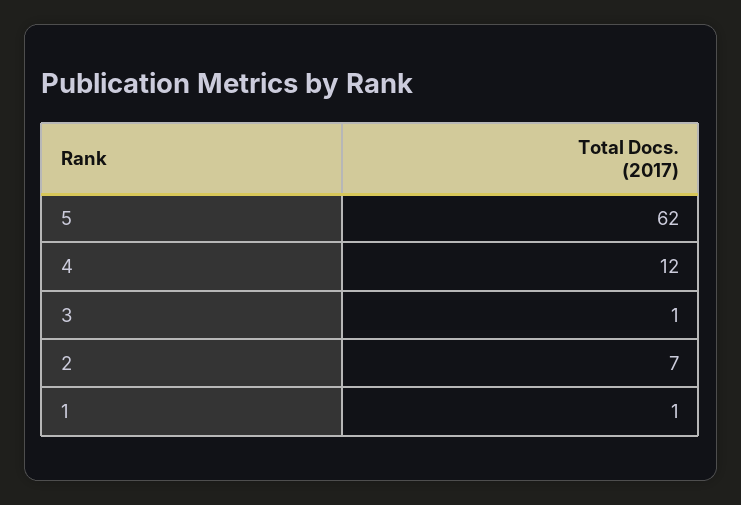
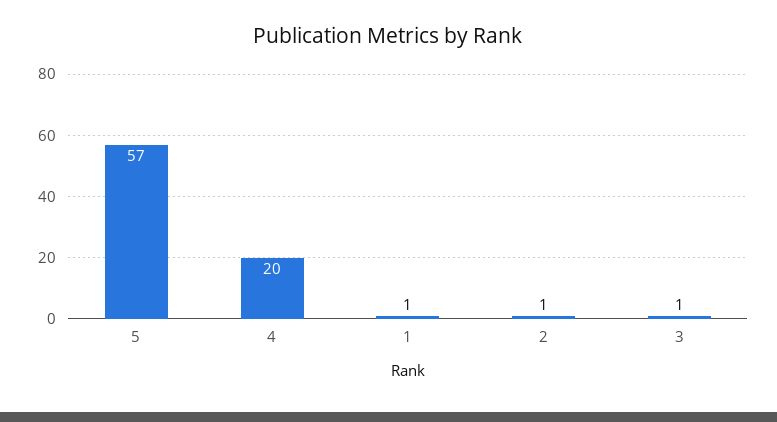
5: 62 -> 57
4: 12 -> 20
2: 7 -> 1

